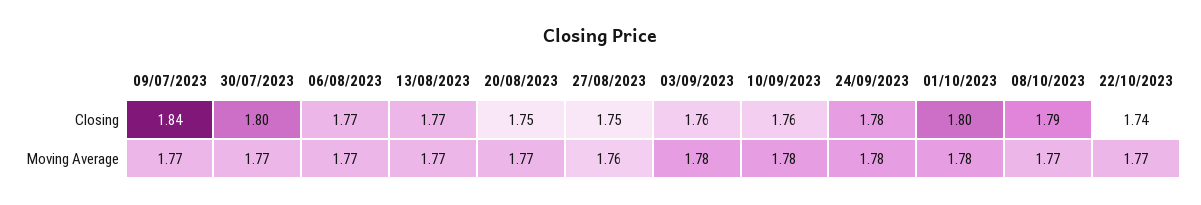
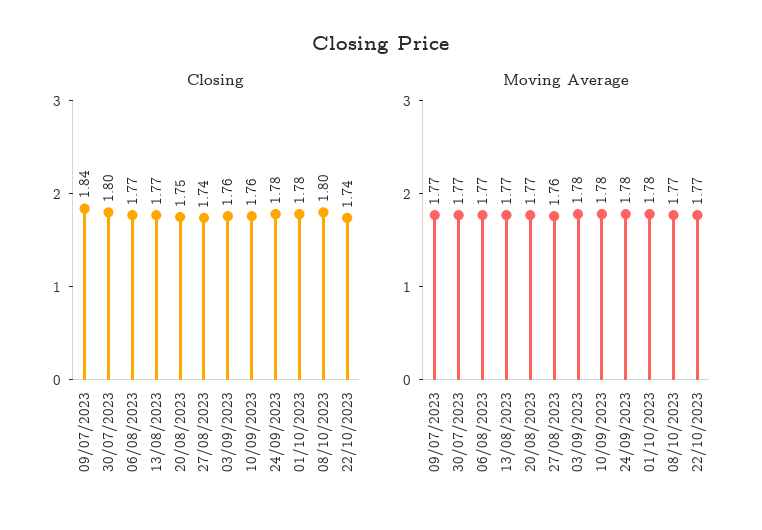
Closing, 27/08/2023: 1.75 -> 1.74
Closing, 01/10/2023: 1.8 -> 1.78
Closing, 08/10/2023: 1.79 -> 1.8

